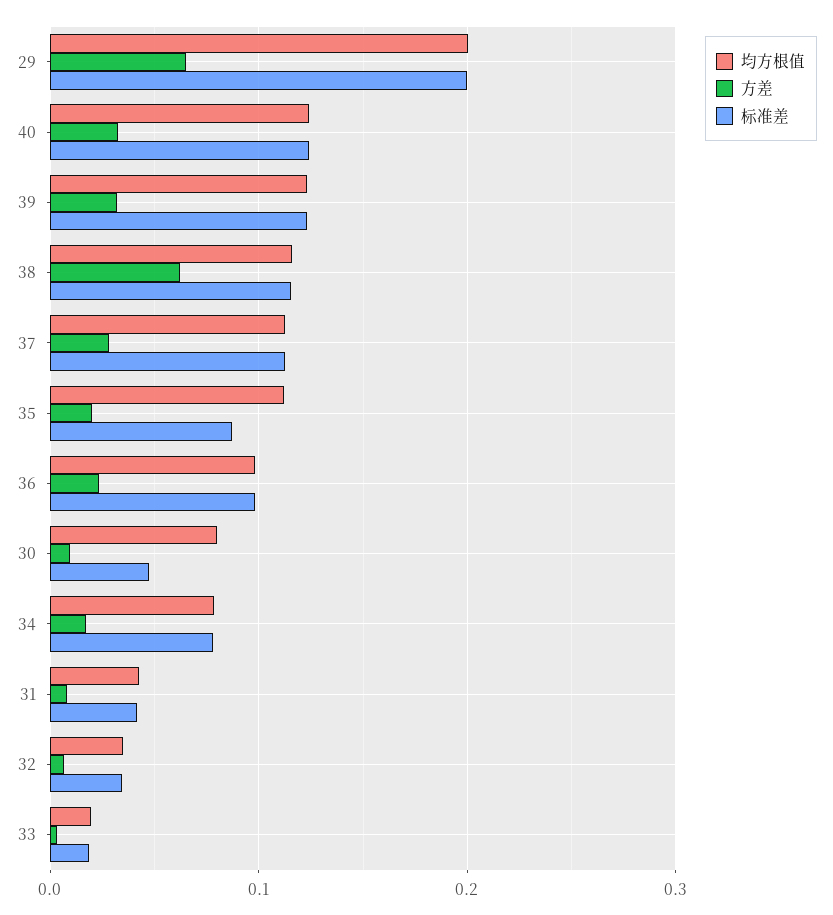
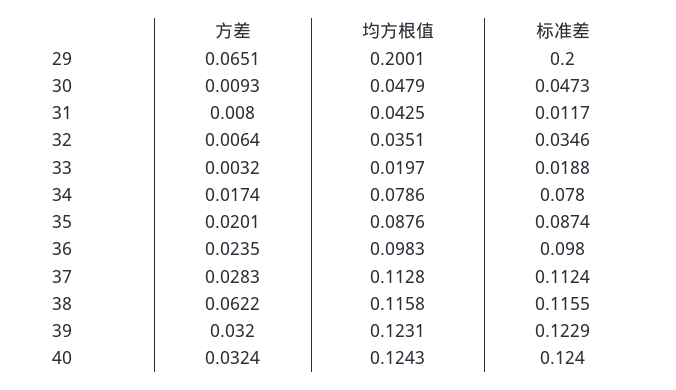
均方根值, 35: 0.11 -> 0.0876
均方根值, 30: 0.08 -> 0.0479
标准差, 31: 0.04 -> 0.0117

